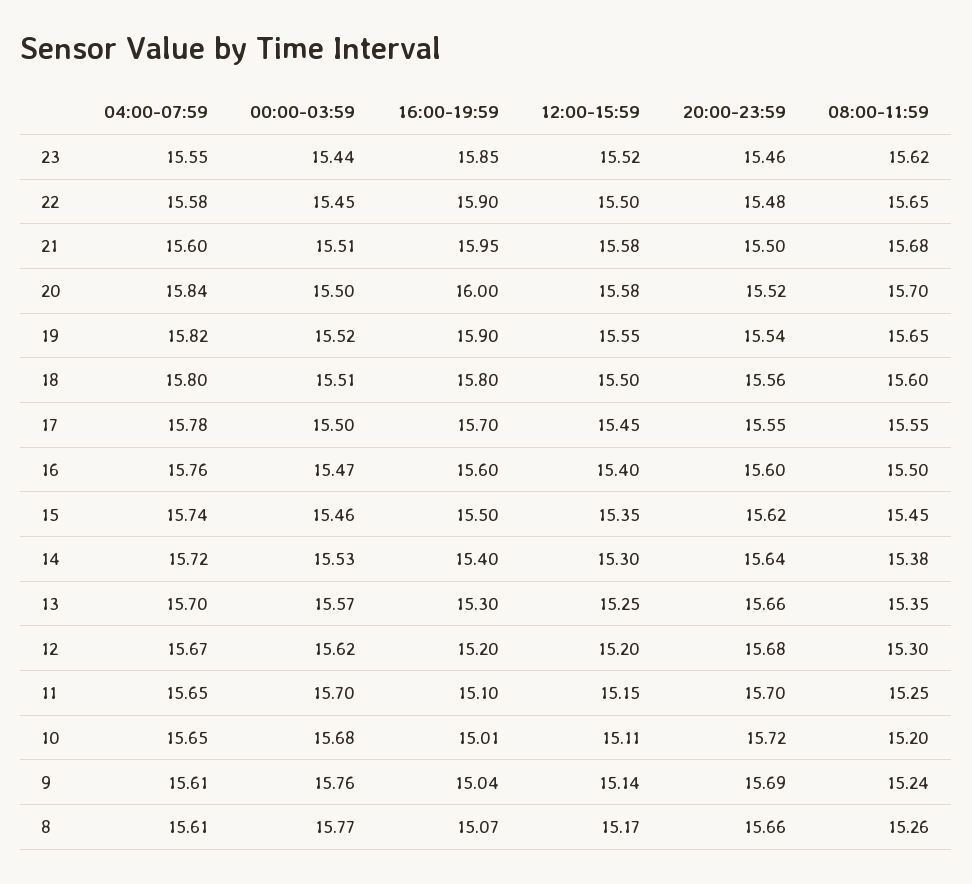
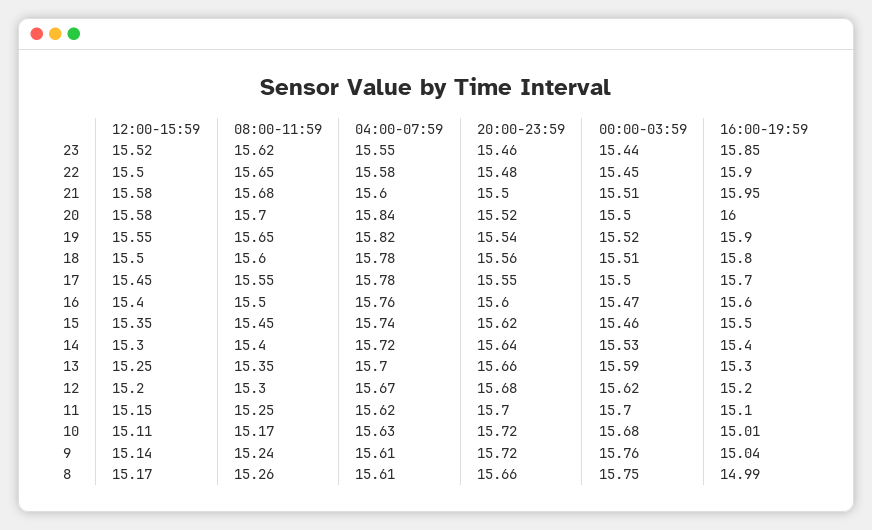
04:00-07:59, 18: 15.8 -> 15.78
08:00-11:59, 14: 15.38 -> 15.4
00:00-03:59, 13: 15.57 -> 15.59
04:00-07:59, 11: 15.65 -> 15.62
04:00-07:59, 10: 15.65 -> 15.63
08:00-11:59, 10: 15.2 -> 15.17
20:00-23:59, 9: 15.69 -> 15.72
00:00-03:59, 8: 15.77 -> 15.75
16:00-19:59, 8: 15.07 -> 14.99

